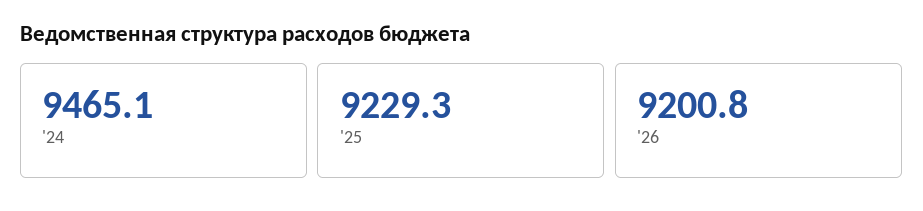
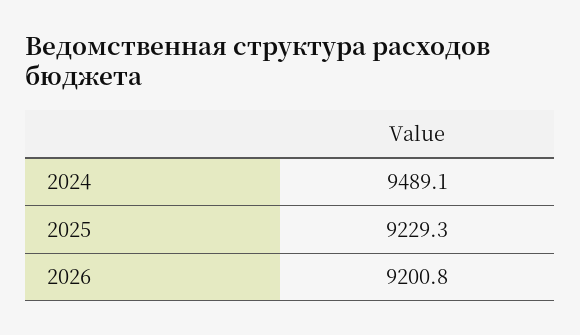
'24: 9465.1 -> 9489.1

